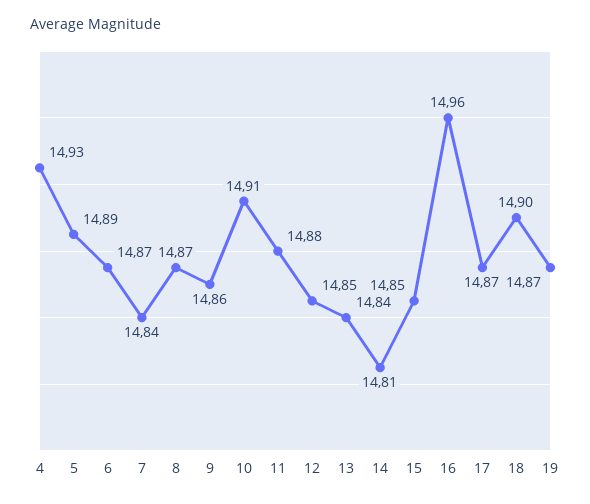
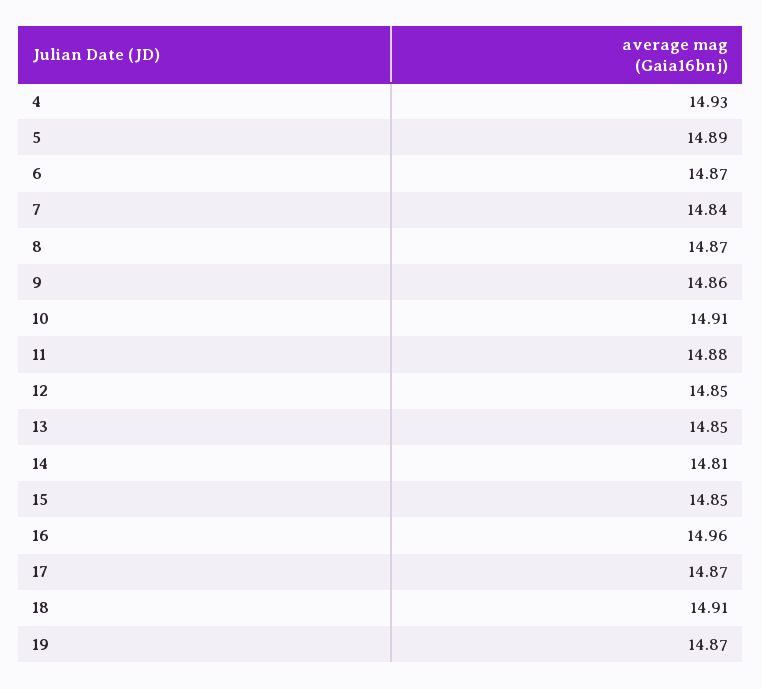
13: 14.84 -> 14.85
18: 14.9 -> 14.91

